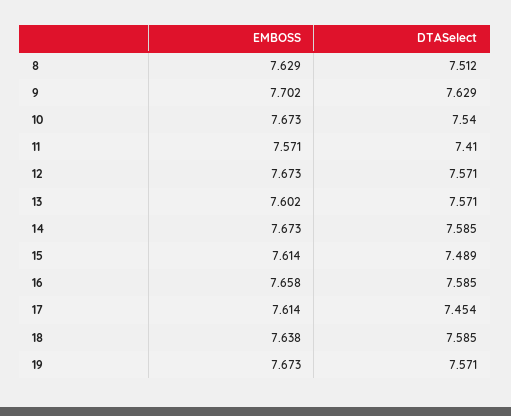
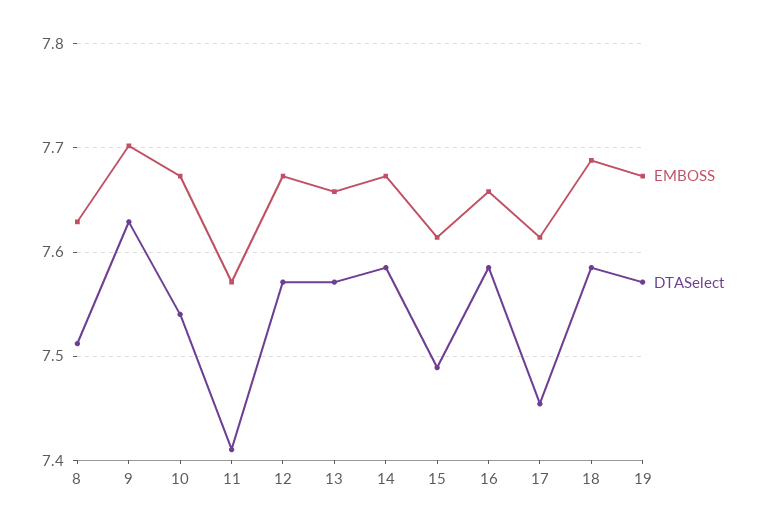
EMBOSS, 13: 7.602 -> 7.66
EMBOSS, 18: 7.638 -> 7.69

